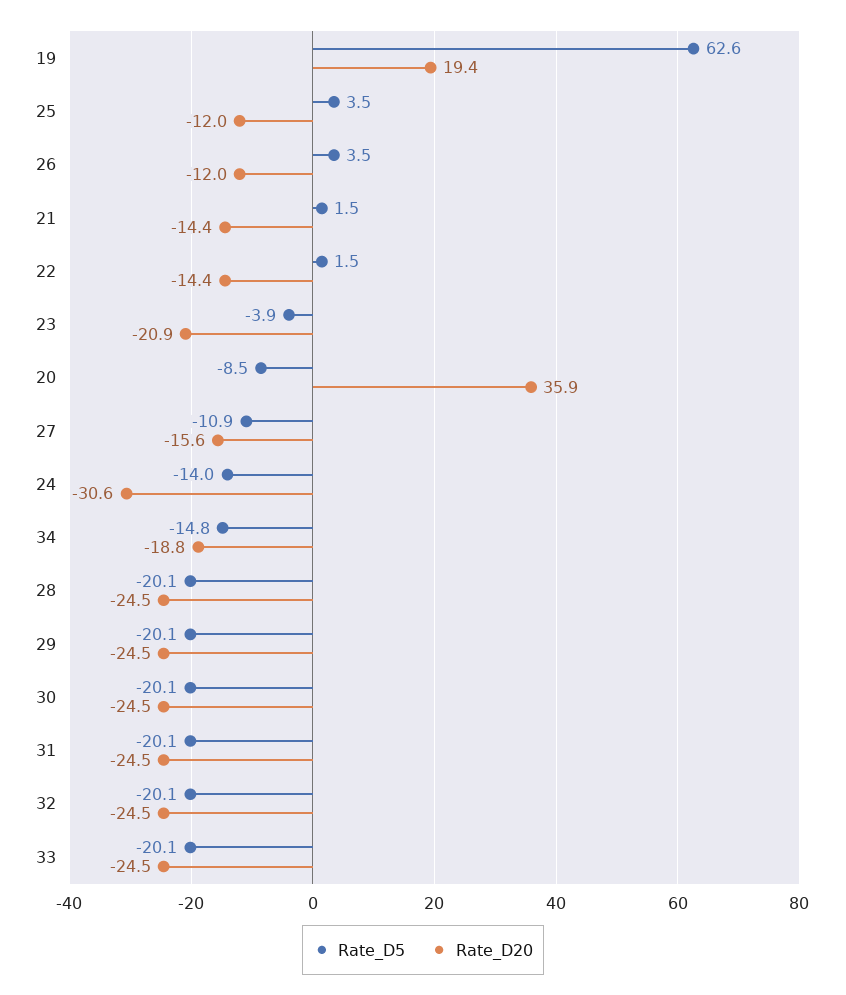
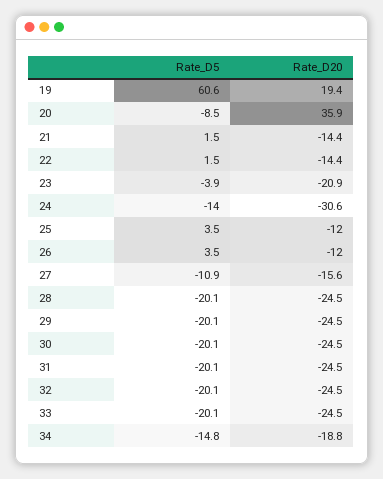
Rate_D5, 19: 62.6 -> 60.6

